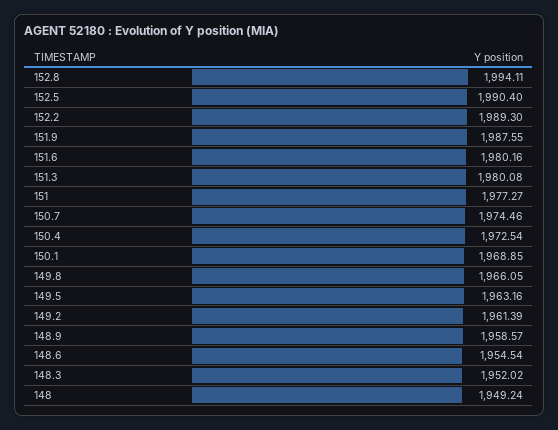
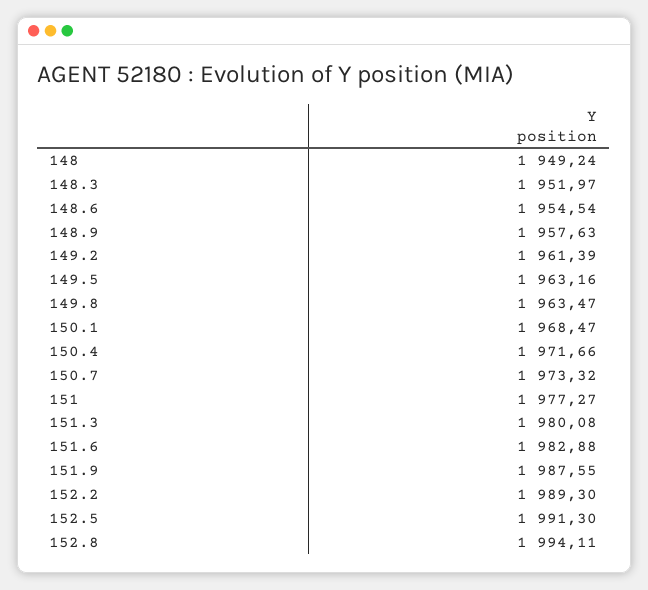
152.5: 1990.4 -> 1991.3
151.6: 1980.16 -> 1982.88
150.7: 1974.46 -> 1973.32
150.4: 1972.54 -> 1971.66
150.1: 1968.85 -> 1968.47
149.8: 1966.05 -> 1963.47
148.9: 1958.57 -> 1957.63
148.3: 1952.02 -> 1951.97

